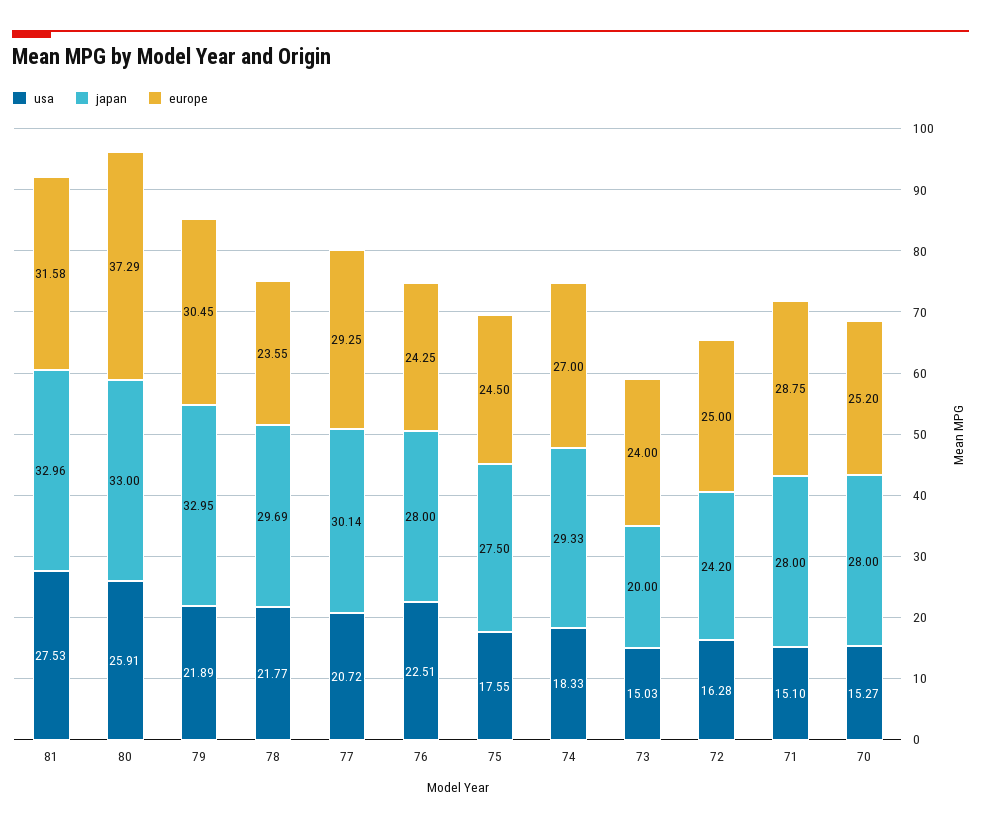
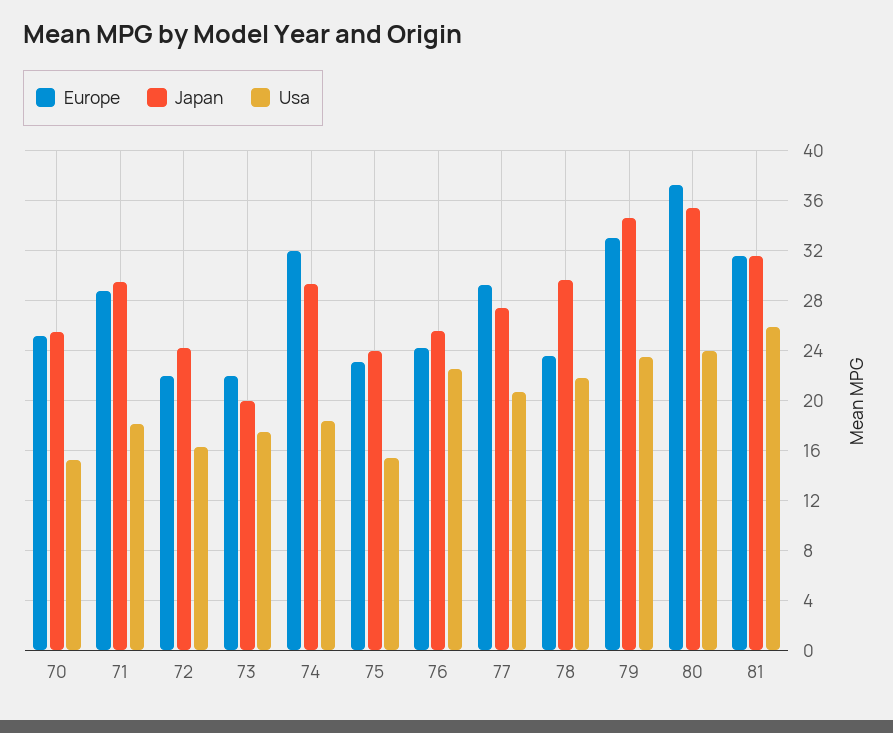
usa, 81: 27.53 -> 26
japan, 81: 32.96 -> 31.5
usa, 80: 25.91 -> 24
japan, 80: 33 -> 35.5
usa, 79: 21.89 -> 23.5
japan, 79: 32.95 -> 34.5
europe, 79: 30.45 -> 33
japan, 77: 30.14 -> 27.5
japan, 76: 28 -> 25.5
usa, 75: 17.55 -> 15.5
japan, 75: 27.5 -> 24
europe, 75: 24.5 -> 23
europe, 74: 27 -> 32
usa, 73: 15.03 -> 17.5
europe, 73: 24 -> 22
europe, 72: 25 -> 22
usa, 71: 15.1 -> 18
japan, 71: 28 -> 29.5
japan, 70: 28 -> 25.5

